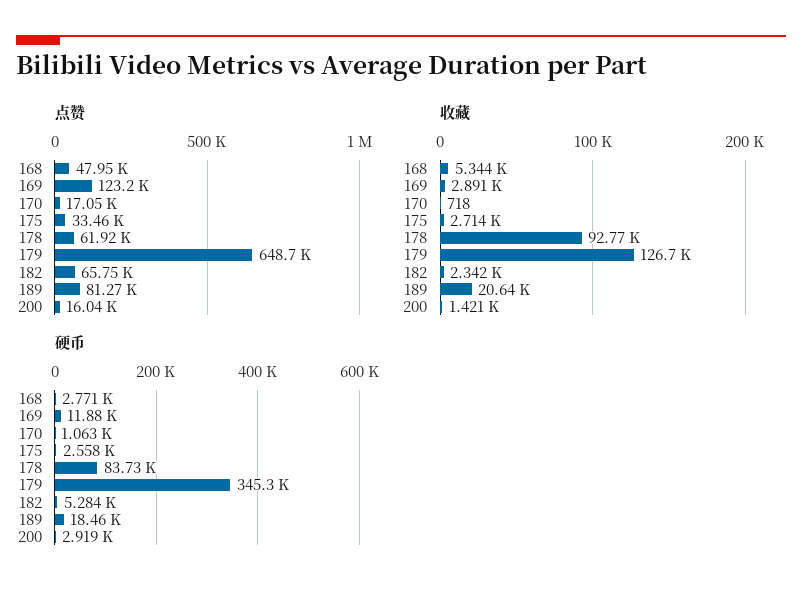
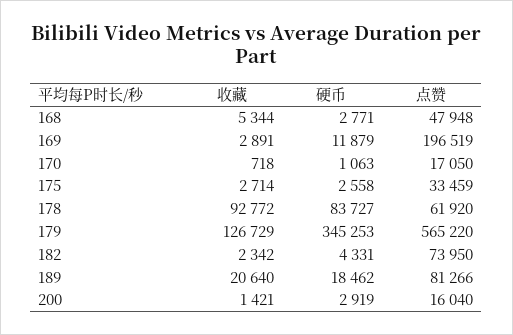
点赞, 169: 123200 -> 196519
点赞, 179: 648700 -> 565220
点赞, 182: 65750 -> 73950
硬币, 182: 5284 -> 4331

